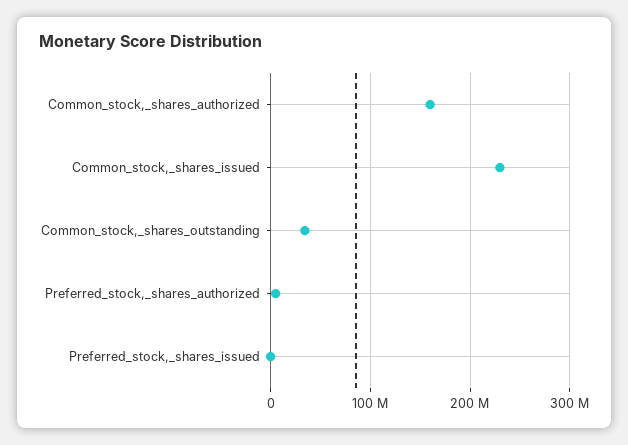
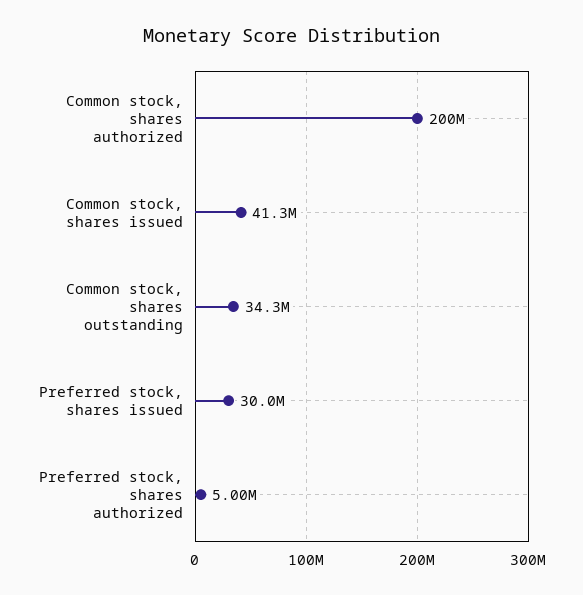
Common_stock,_shares_authorized: 160000000 -> 200000000
Common_stock,_shares_issued: 230000000 -> 41300000
Preferred_stock,_shares_issued: 0 -> 30000000

